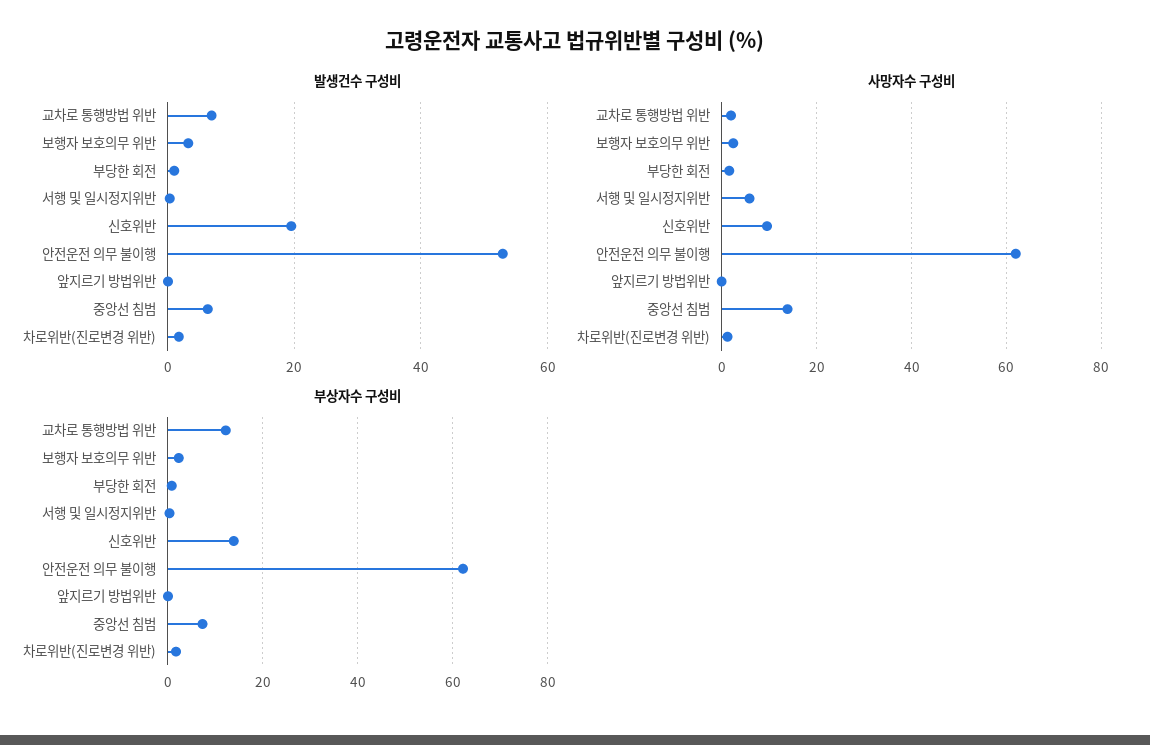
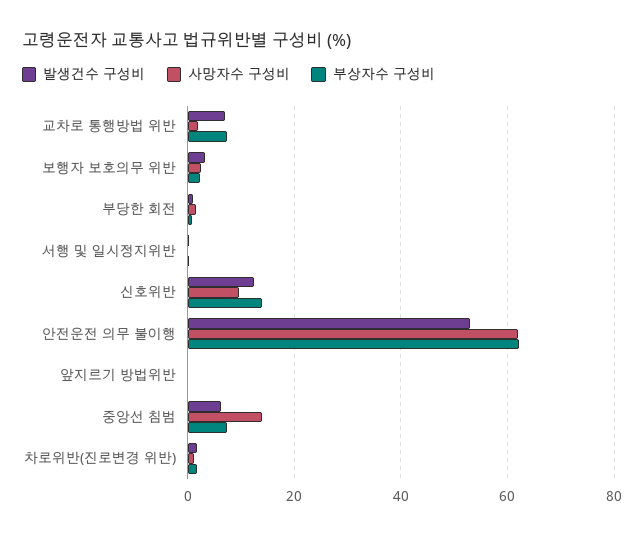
발생건수 구성비, 신호위반: 20 -> 12
사망자수 구성비, 서행 및 일시정지위반: 6 -> 0
부상자수 구성비, 교차로 통행방법 위반: 12 -> 8

